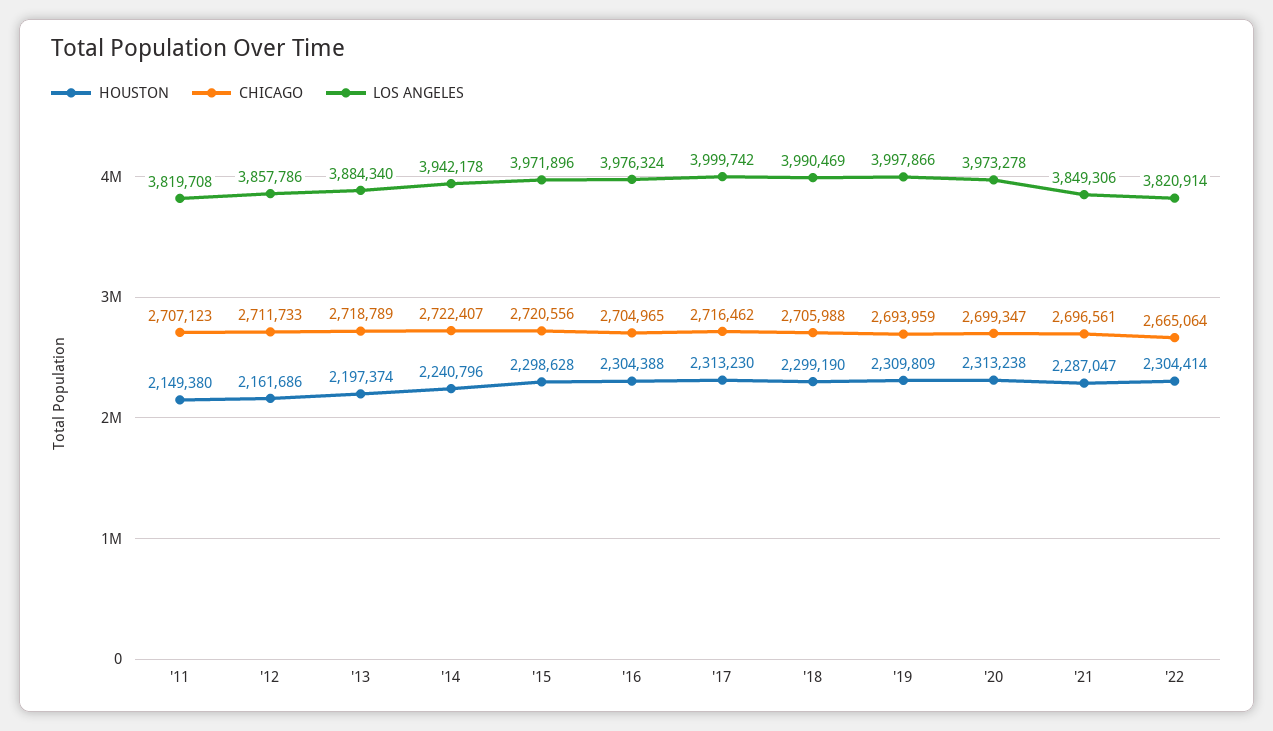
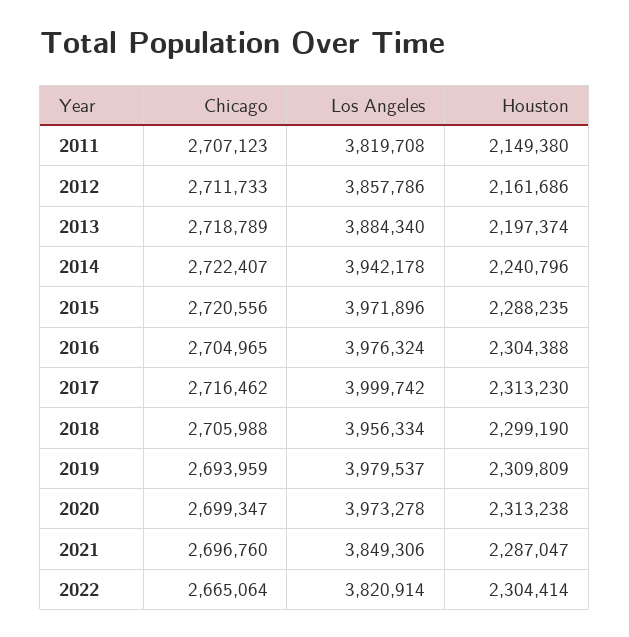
HOUSTON, '15: 2298628 -> 2288235
LOS ANGELES, '18: 3990469 -> 3956334
LOS ANGELES, '19: 3997866 -> 3979537
CHICAGO, '21: 2696561 -> 2696760

